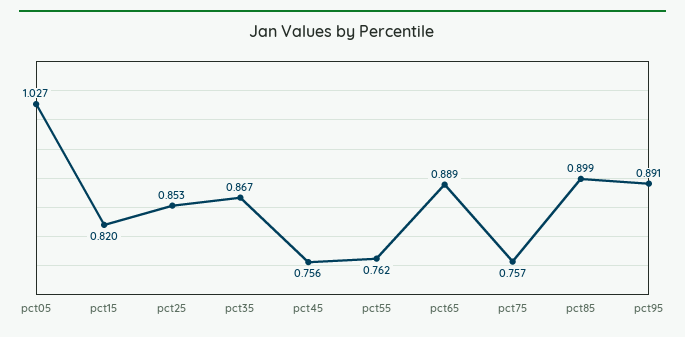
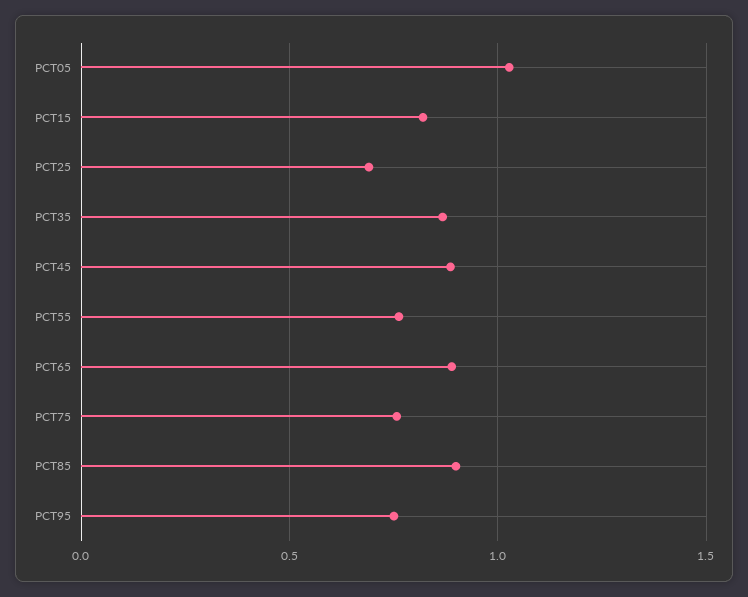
pct25: 0.853 -> 0.7
pct45: 0.756 -> 0.9
pct95: 0.891 -> 0.75

